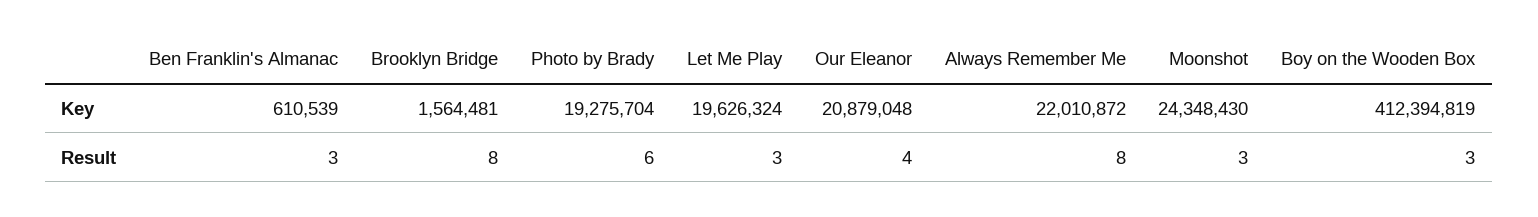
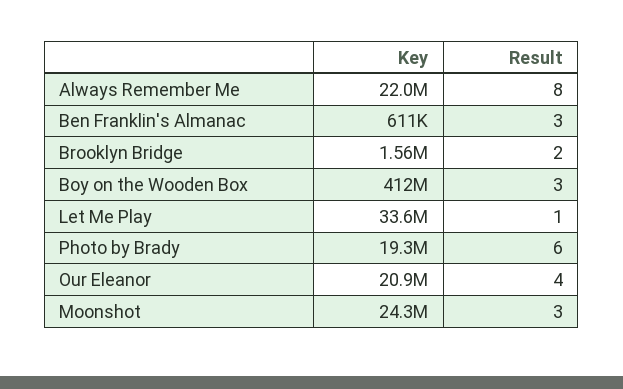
Let Me Play, Key: 19626324 -> 33600000
Brooklyn Bridge, Result: 8 -> 2
Let Me Play, Result: 3 -> 1

